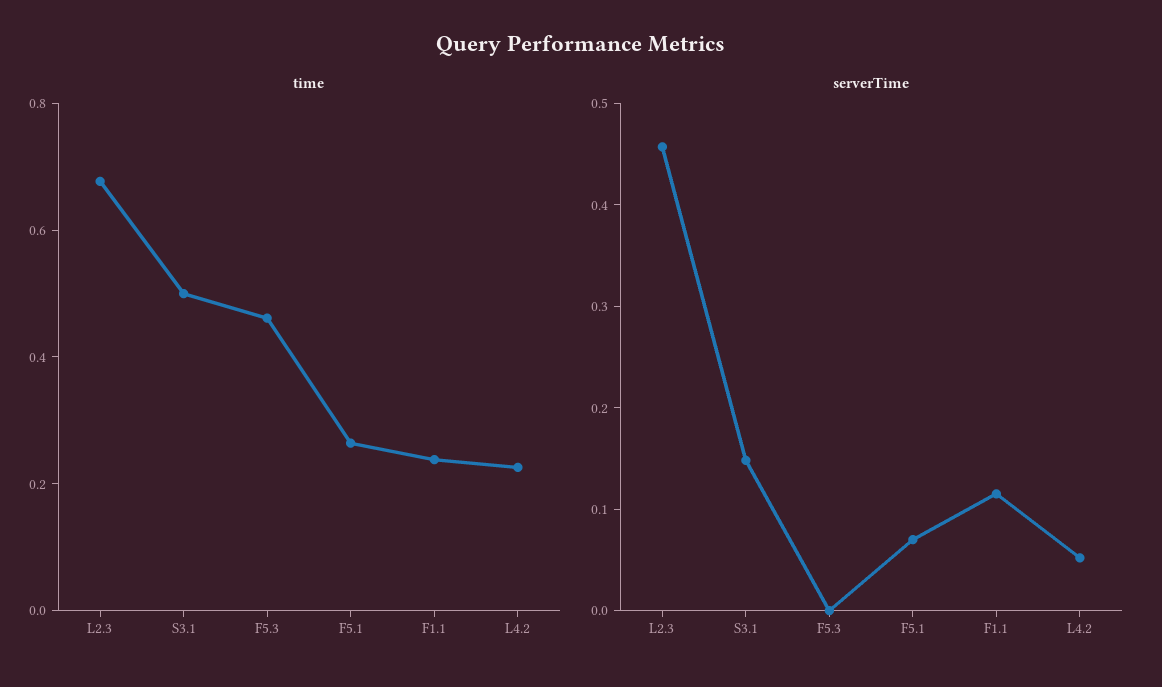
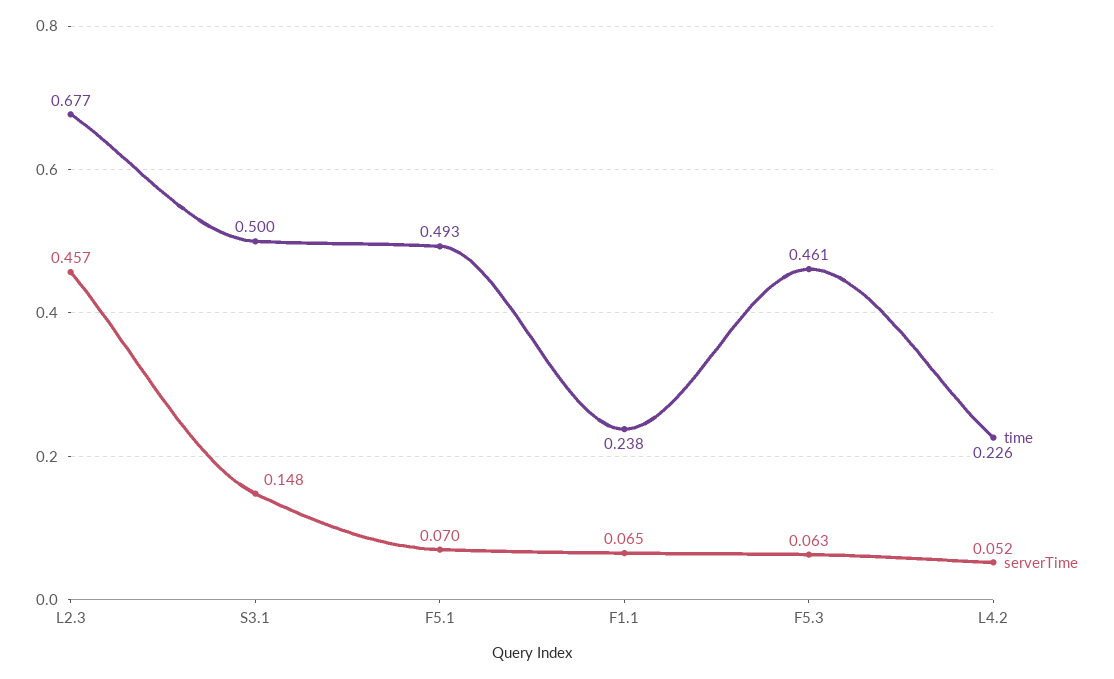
time, F5.1: 0.25 -> 0.493
serverTime, F5.3: 0 -> 0.063
serverTime, F1.1: 0.12 -> 0.065

